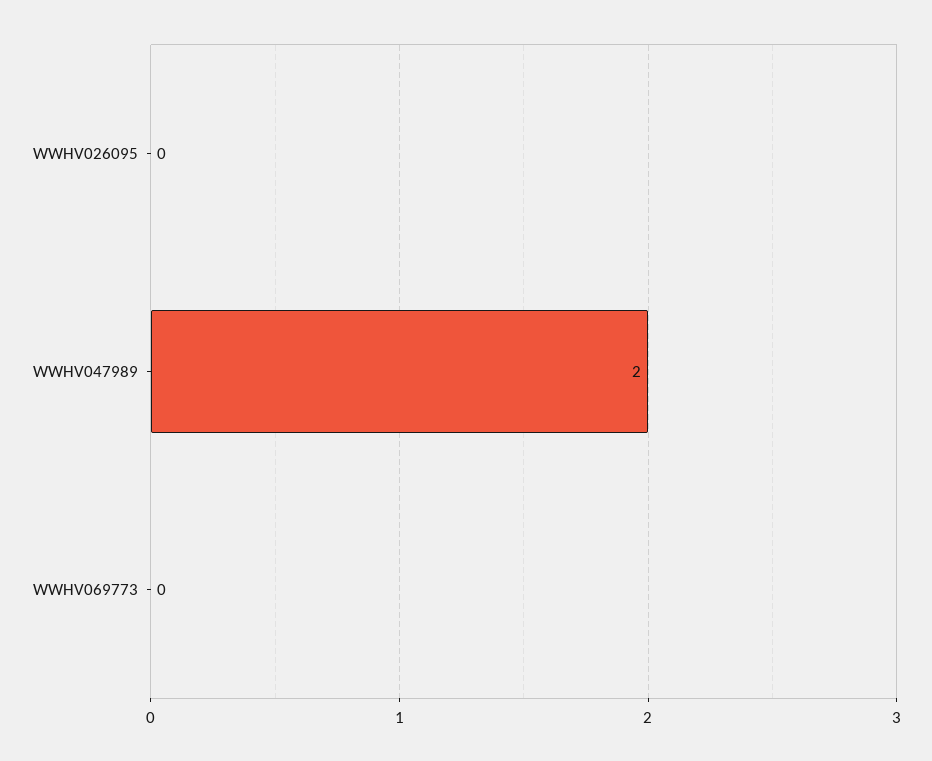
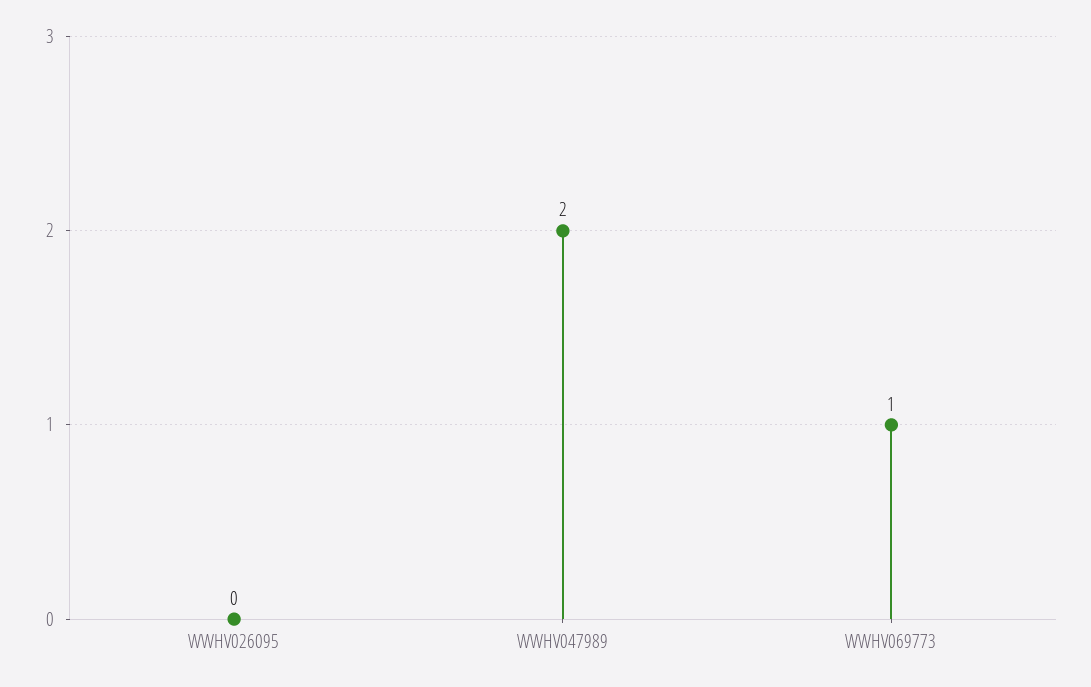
WWHV069773: 0 -> 1

